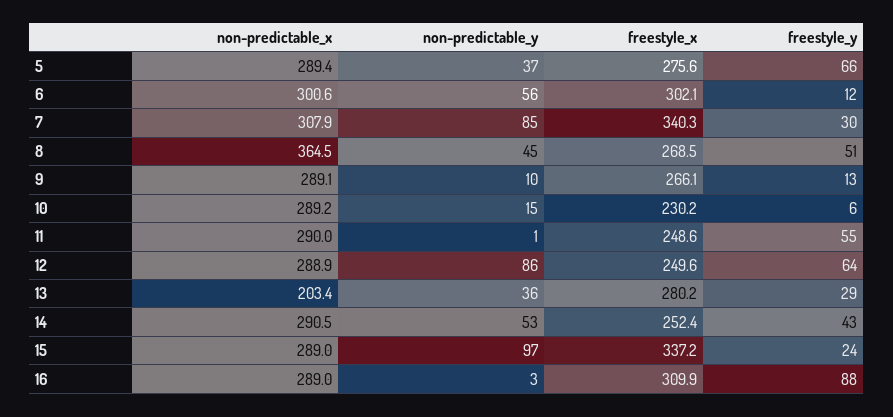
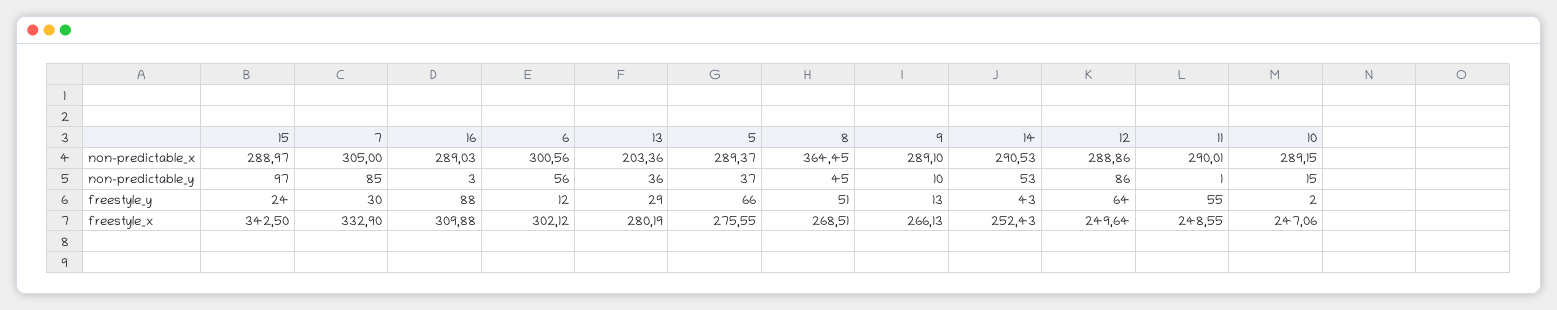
non-predictable_x, 7: 307.9 -> 305
freestyle_x, 7: 340.3 -> 332.9
freestyle_x, 10: 230.2 -> 247.06
freestyle_y, 10: 6 -> 2
freestyle_x, 15: 337.2 -> 342.5

